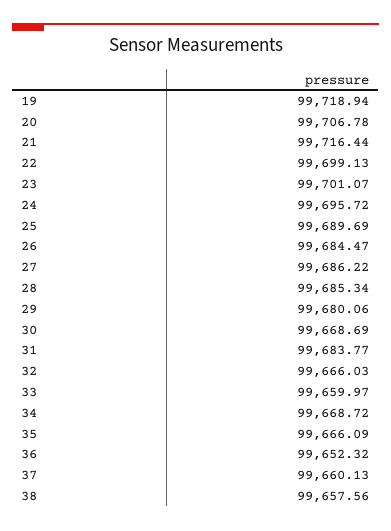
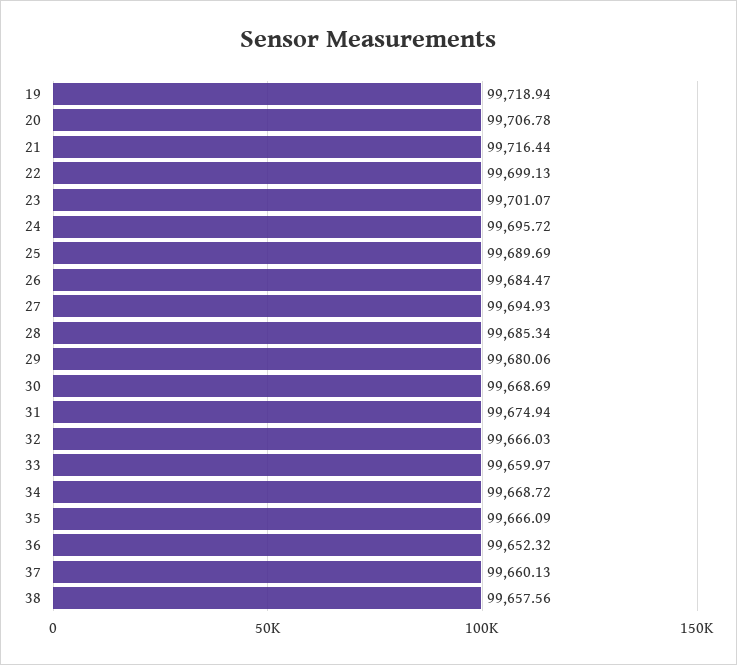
27: 99686.22 -> 99694.93
31: 99683.77 -> 99674.94

